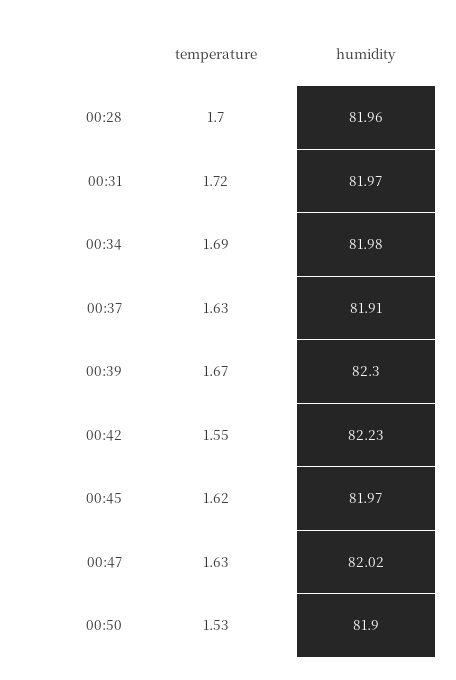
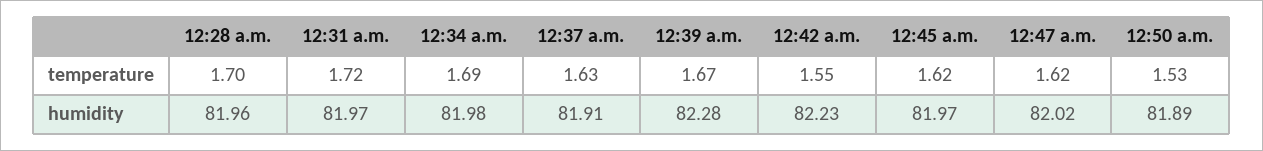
humidity, 00:39: 82.3 -> 82.28
temperature, 00:47: 1.63 -> 1.62
humidity, 00:50: 81.9 -> 81.89

